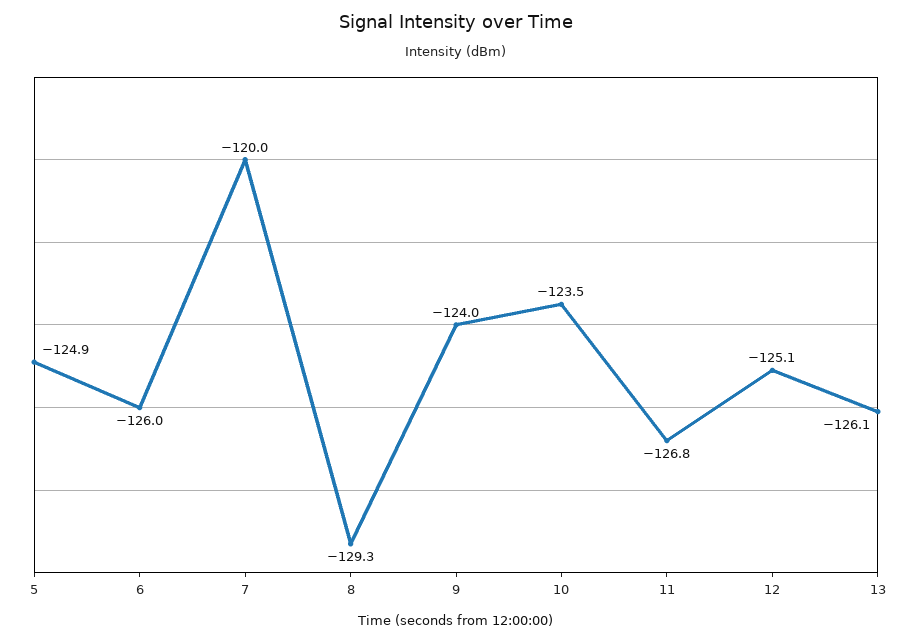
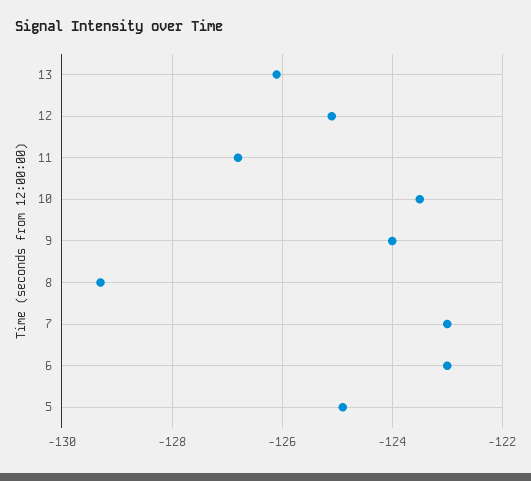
6: -126 -> -123
7: -120 -> -123

